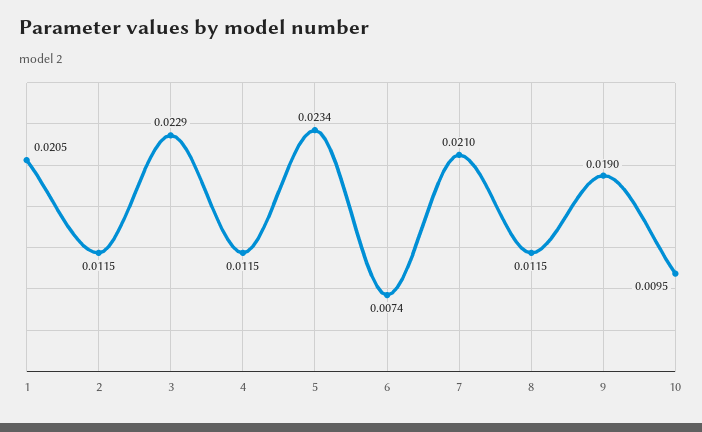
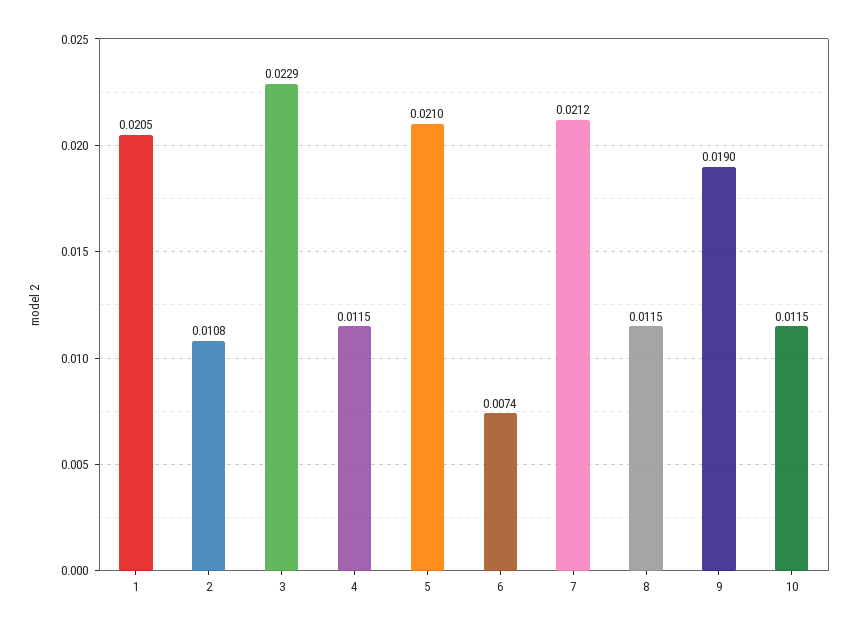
2: 0.0115 -> 0.0108
5: 0.0234 -> 0.021
7: 0.021 -> 0.0212
10: 0.0095 -> 0.0115

